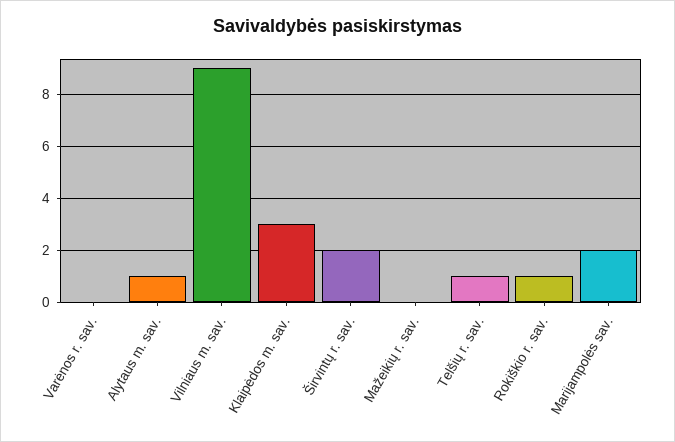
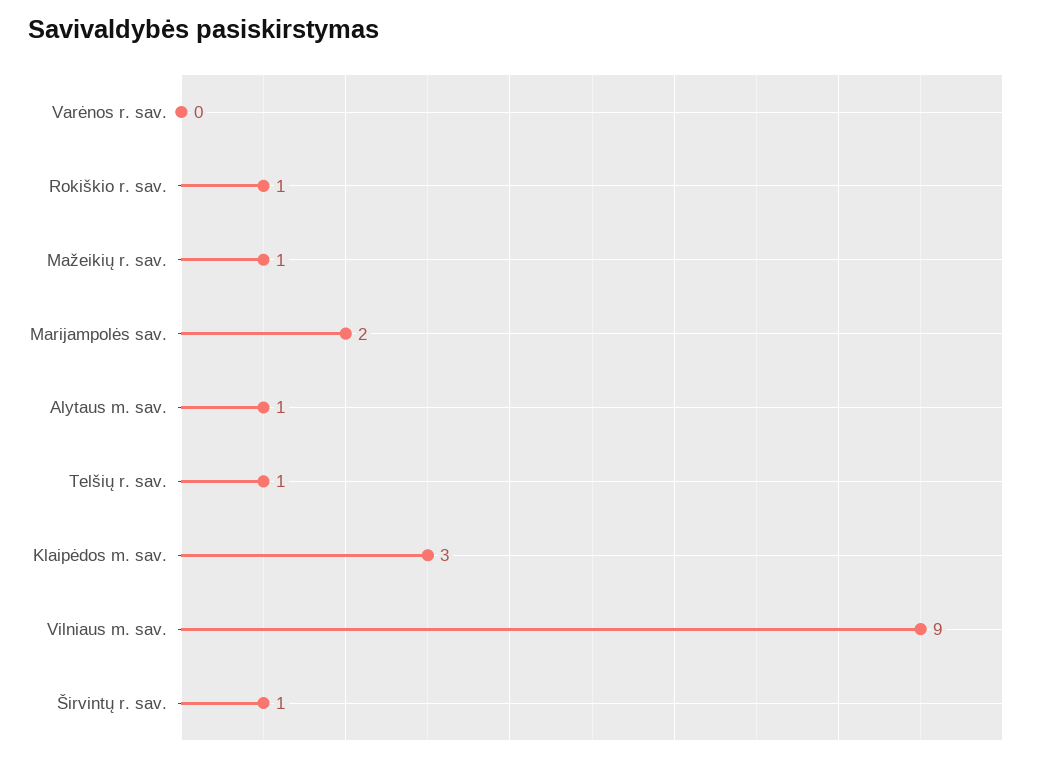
Širvintų r. sav.: 2 -> 1
Mažeikių r. sav.: 0 -> 1

